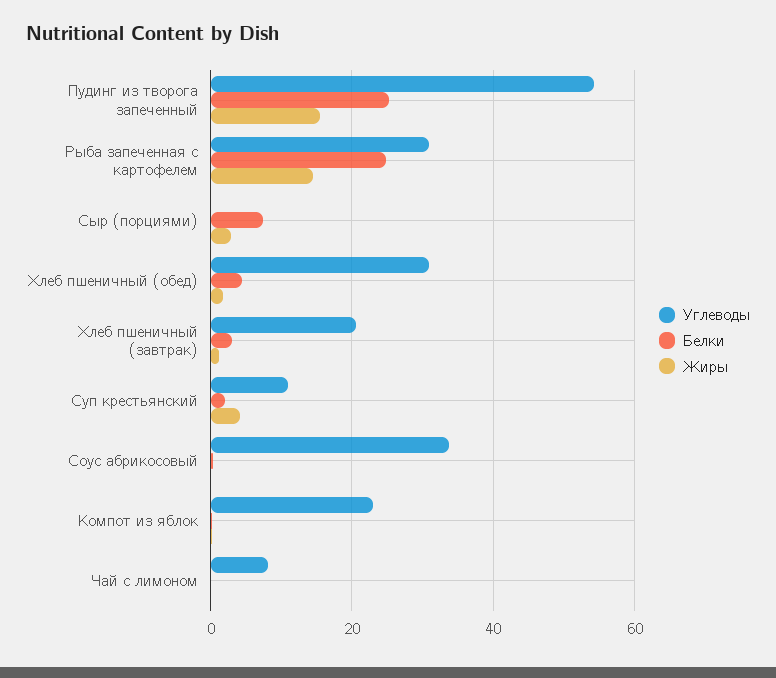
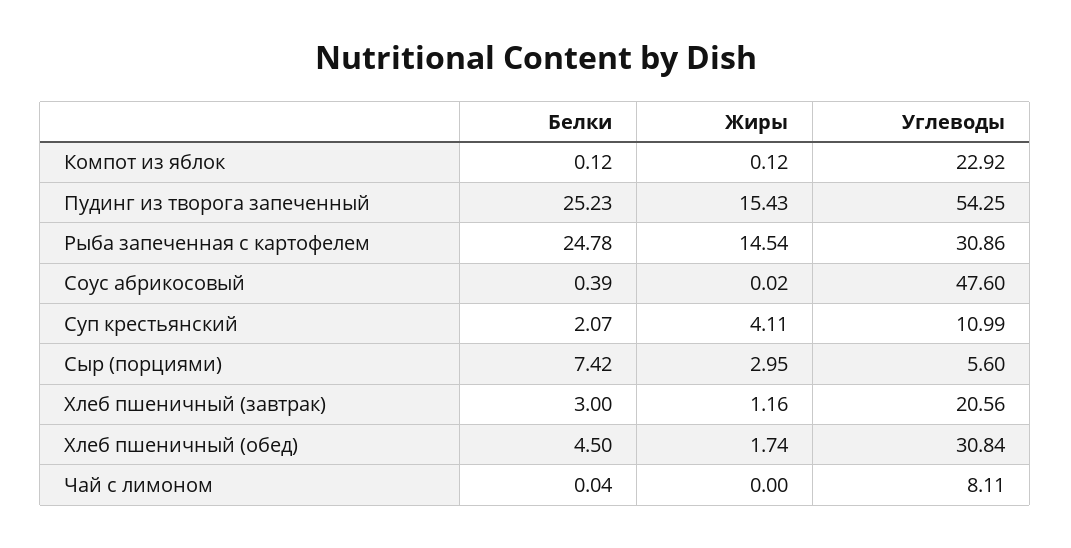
Углеводы, Сыр (порциями): 0 -> 5.6
Углеводы, Соус абрикосовый: 34 -> 47.6

